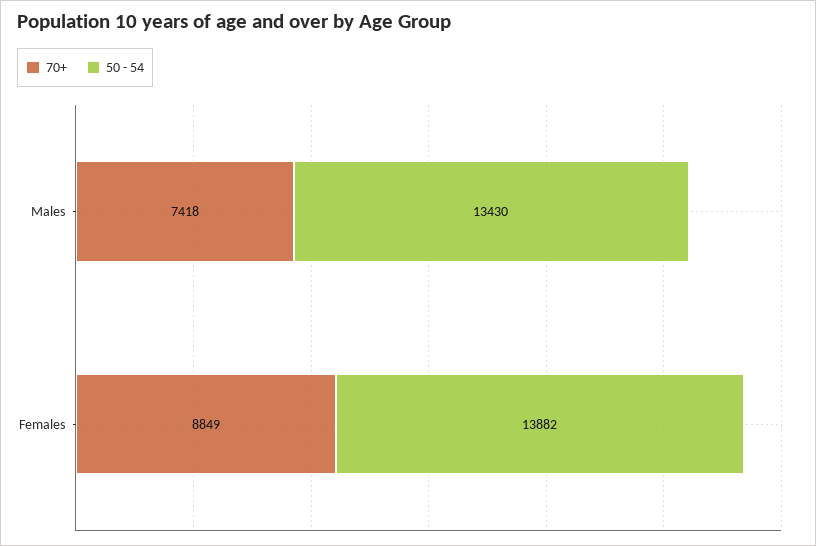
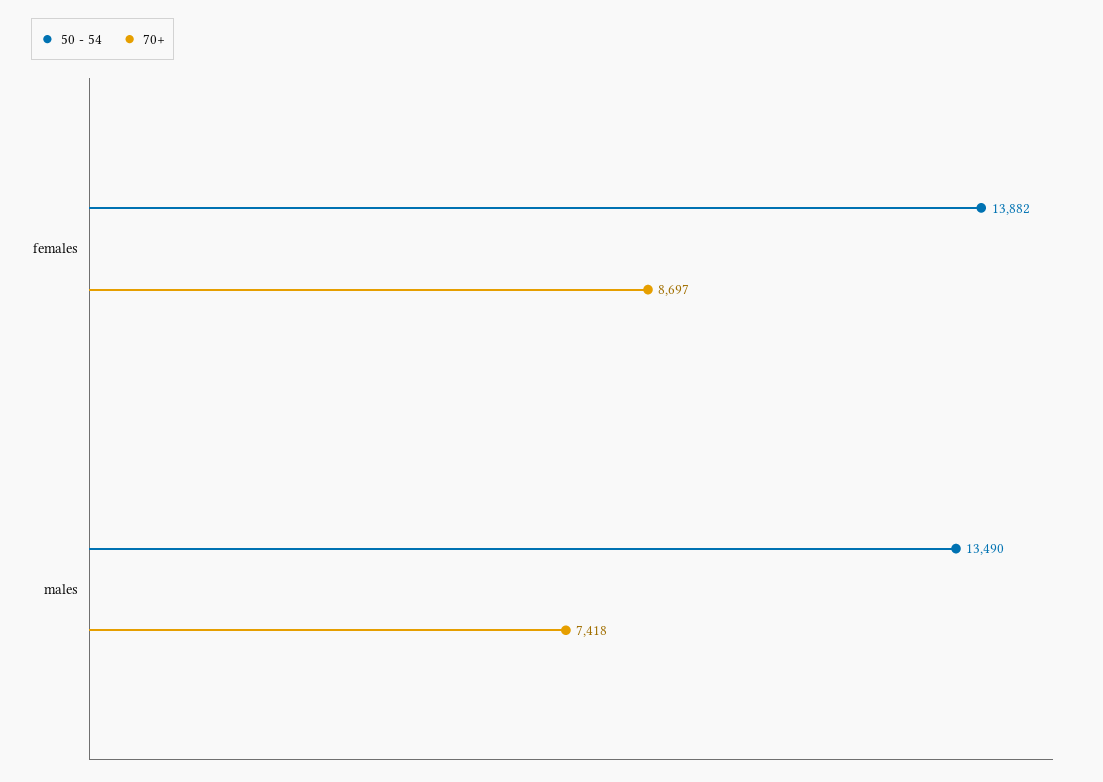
50 - 54, Males: 13430 -> 13490
70+, Females: 8849 -> 8697

